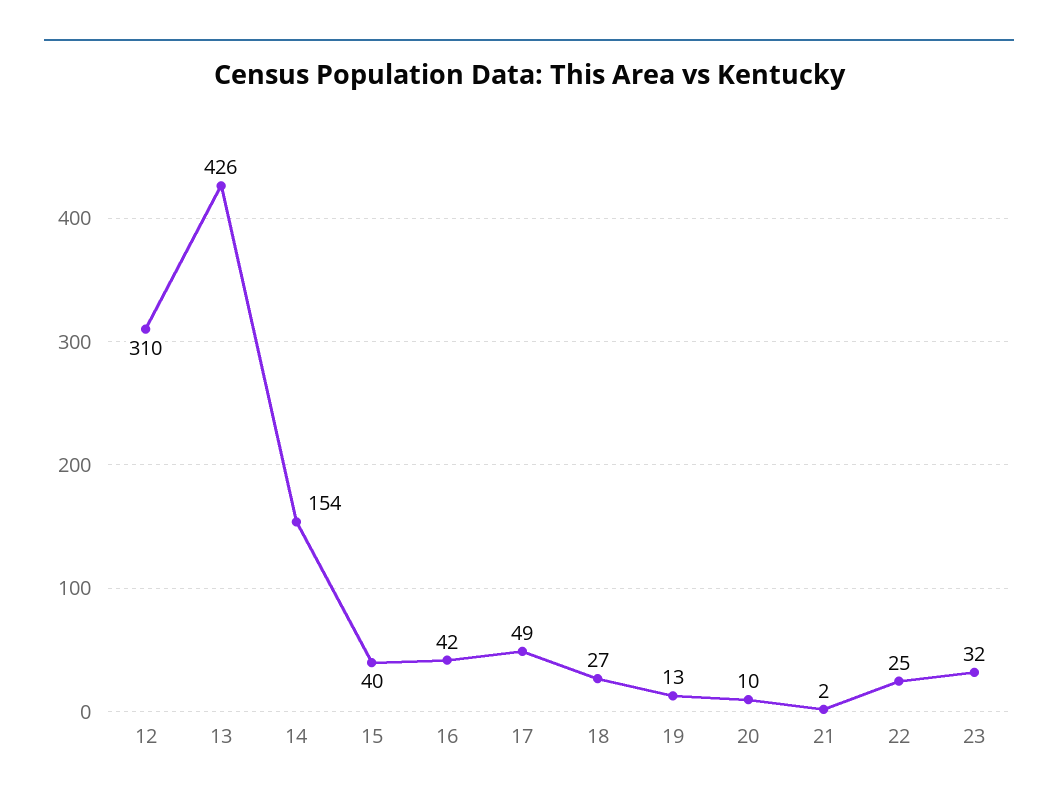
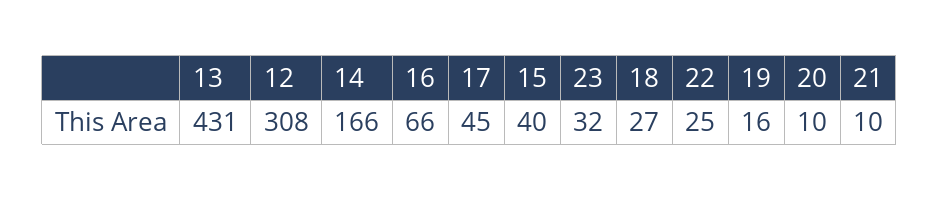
12: 310 -> 308
13: 426 -> 431
14: 154 -> 166
16: 42 -> 66
17: 49 -> 45
19: 13 -> 16
21: 2 -> 10

